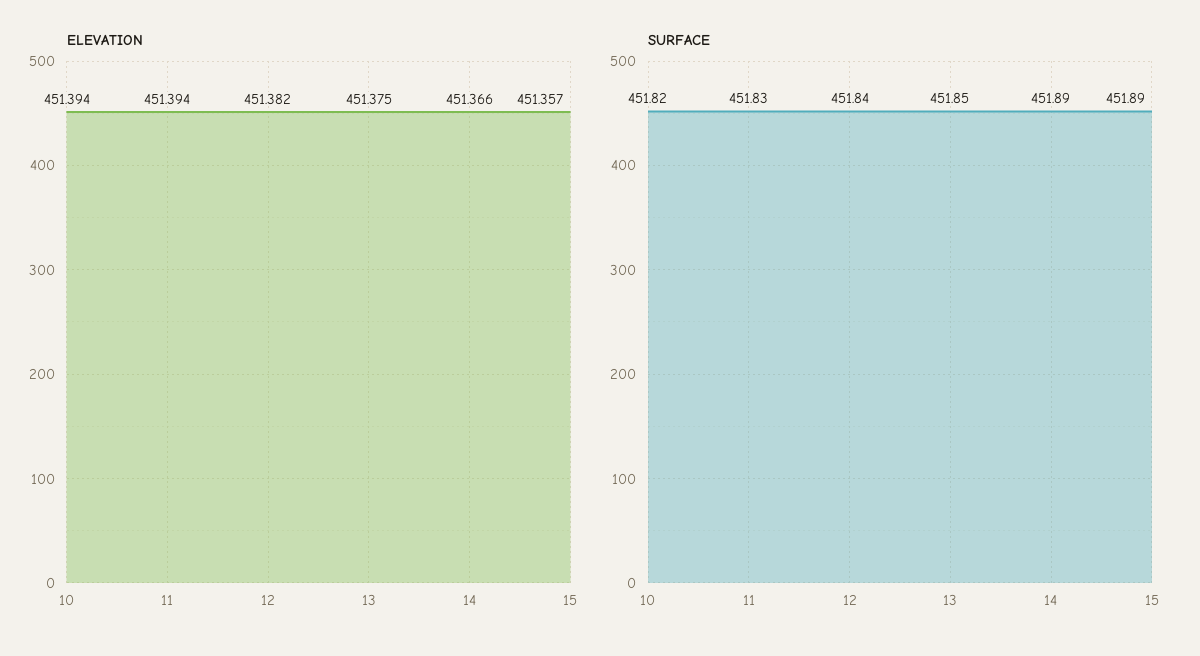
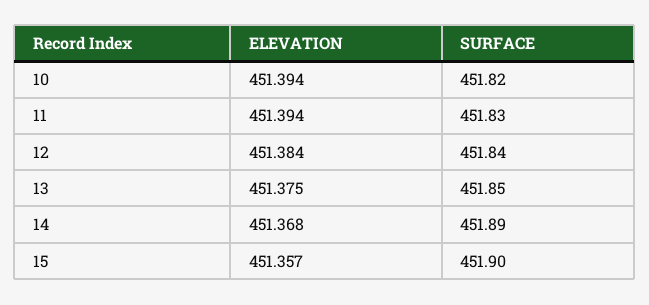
ELEVATION, 12: 451.382 -> 451.384
ELEVATION, 14: 451.366 -> 451.368
SURFACE, 15: 451.89 -> 451.9

